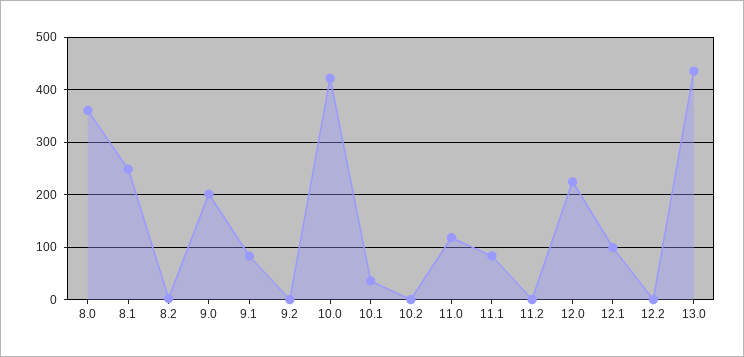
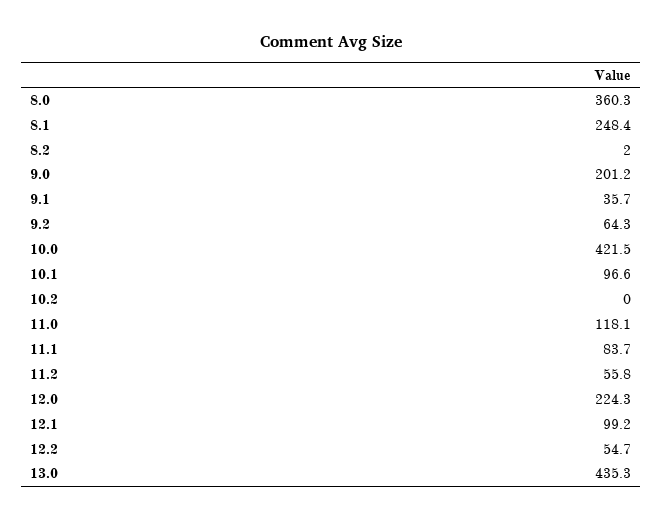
9.1: 80 -> 35.7
9.2: 0 -> 64.3
10.1: 40 -> 96.6
11.2: 0 -> 55.8
12.2: 0 -> 54.7

